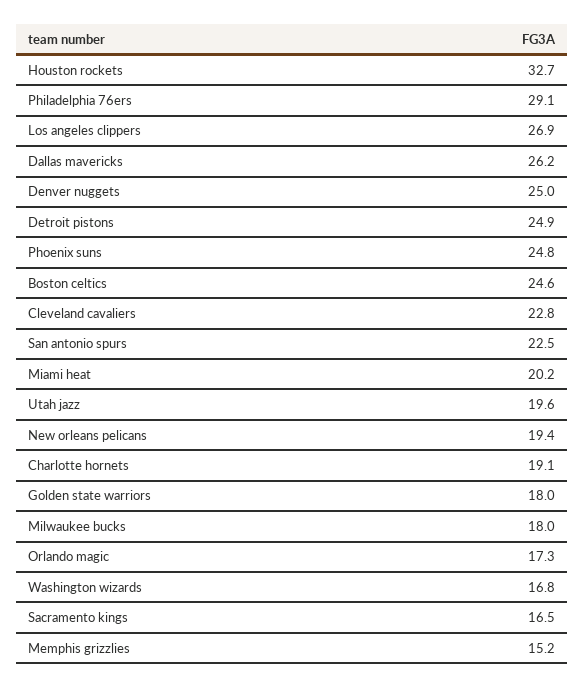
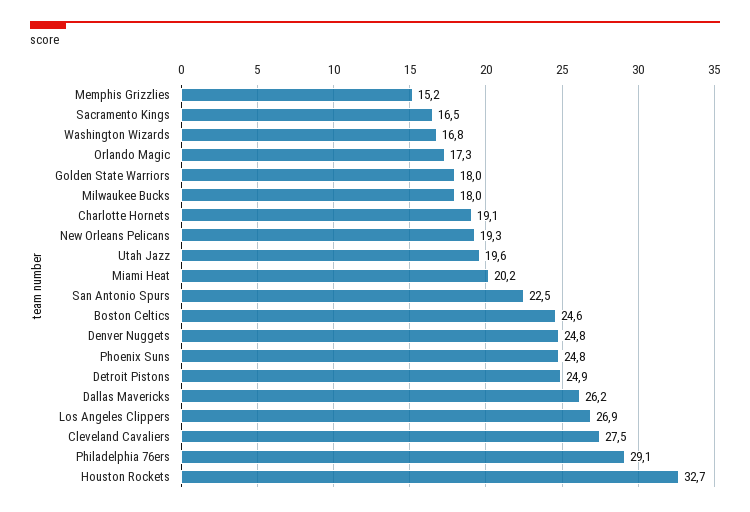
Denver nuggets: 25 -> 24.8
Cleveland cavaliers: 22.8 -> 27.5
New orleans pelicans: 19.4 -> 19.3

